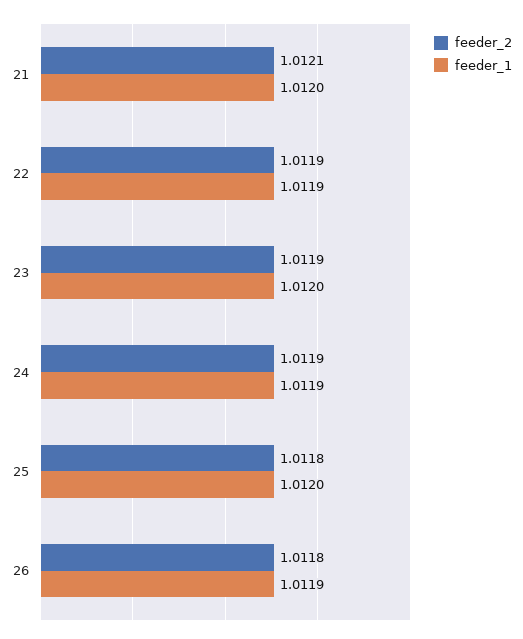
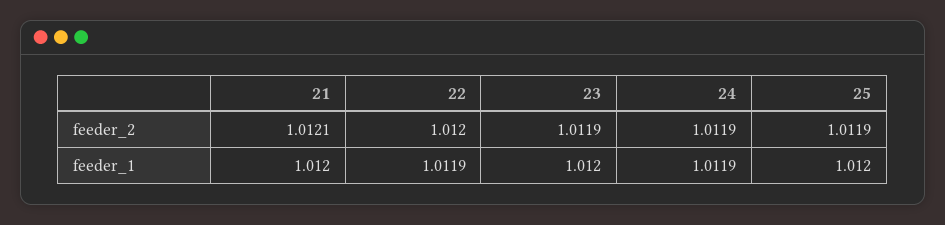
feeder_2, 22: 1.0119 -> 1.012
feeder_2, 25: 1.0118 -> 1.0119
feeder_2, 26: 1.0118 -> none
feeder_1, 26: 1.0119 -> none

